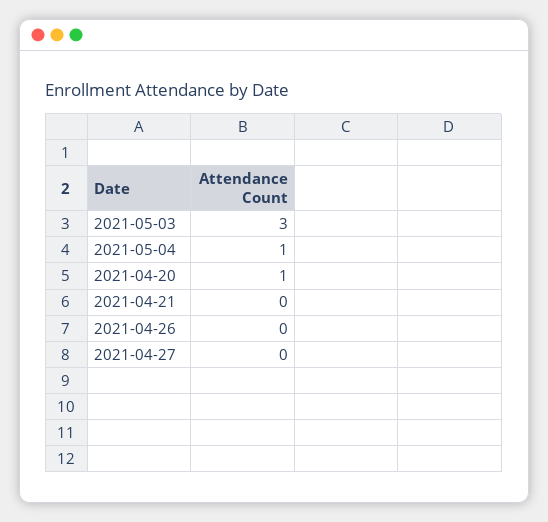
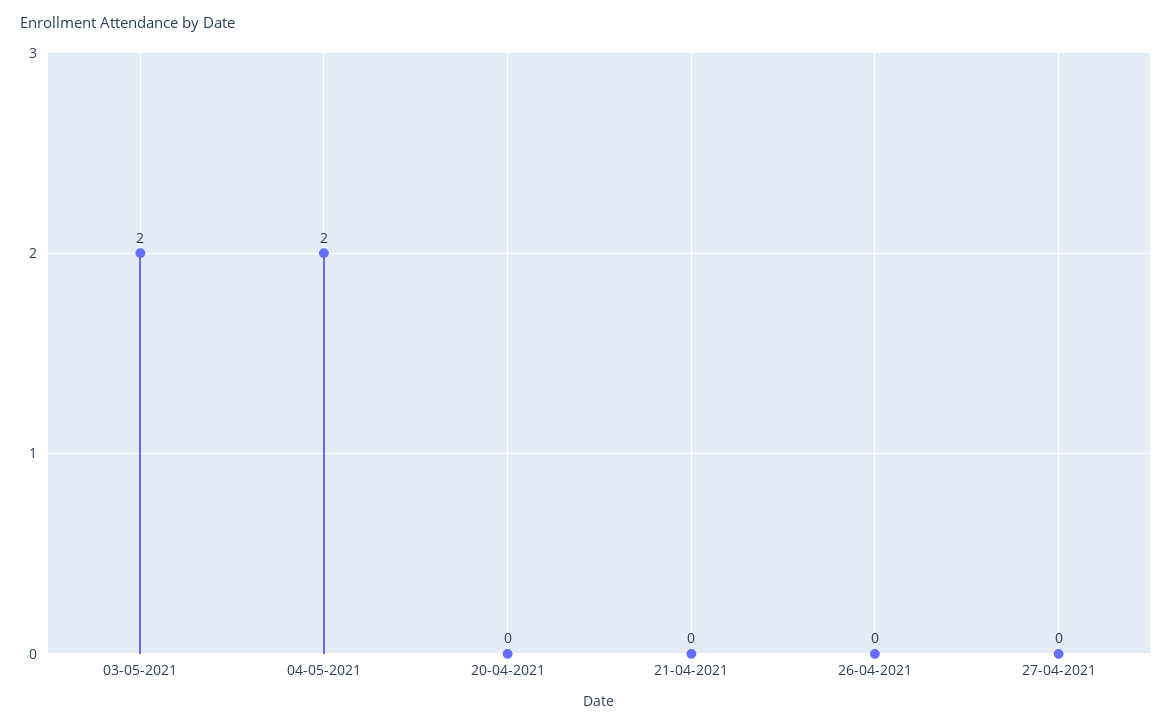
2021-05-03: 3 -> 2
2021-05-04: 1 -> 2
2021-04-20: 1 -> 0

